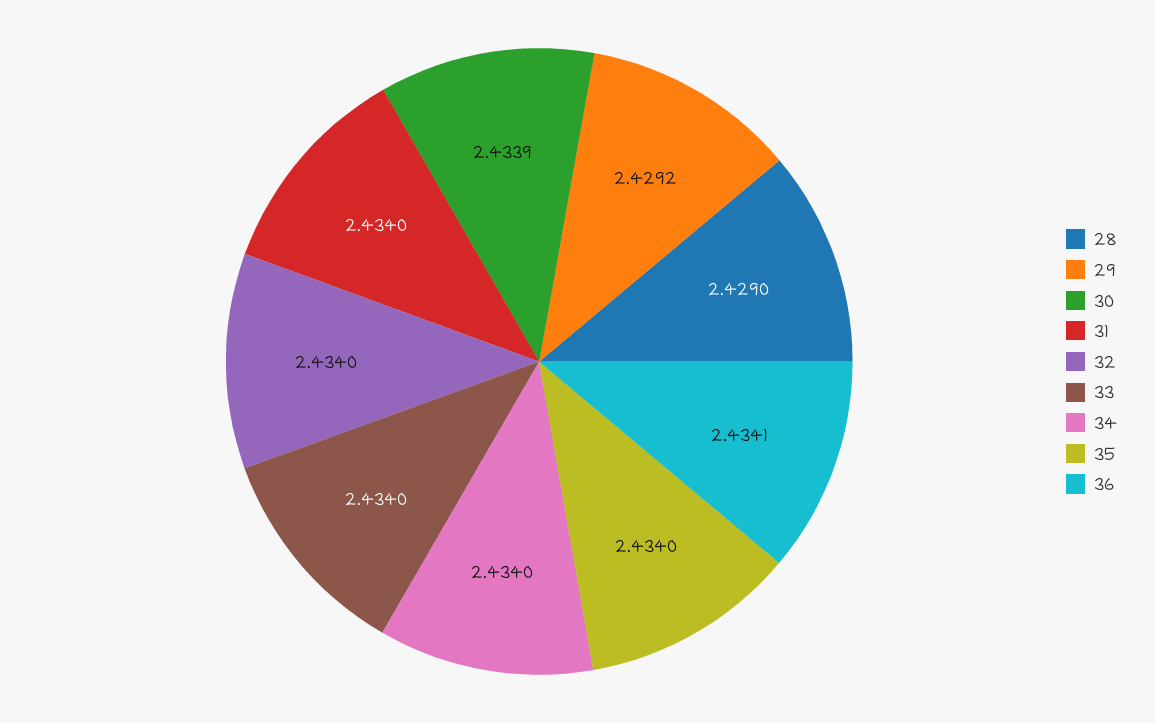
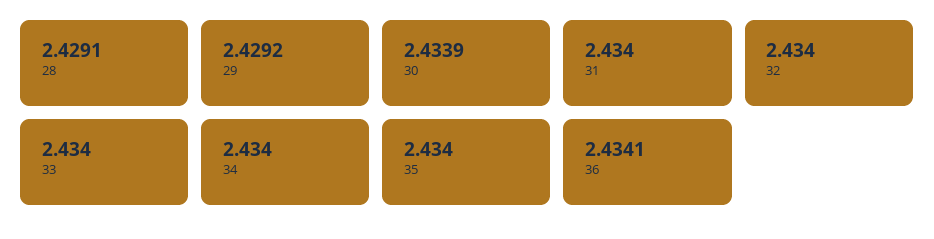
28: 2.429 -> 2.4291

